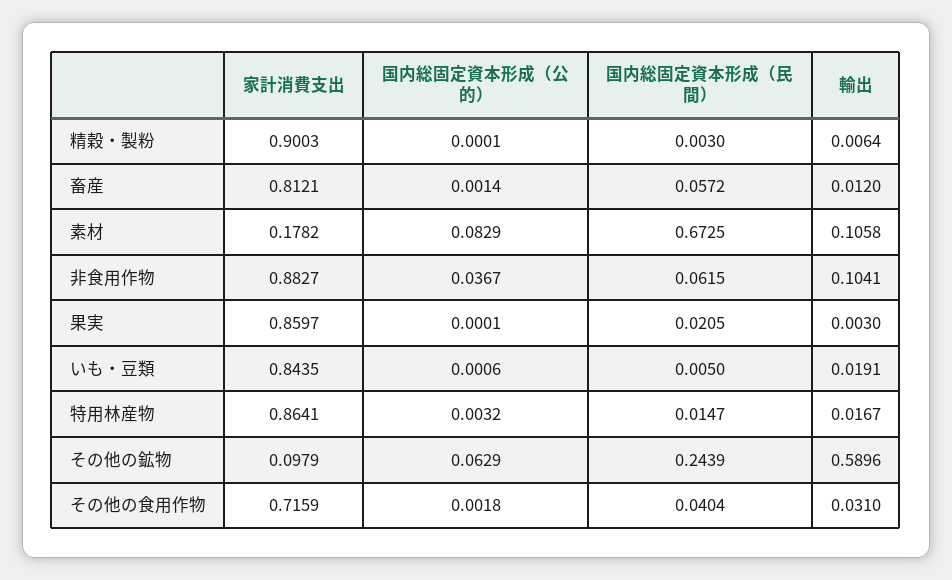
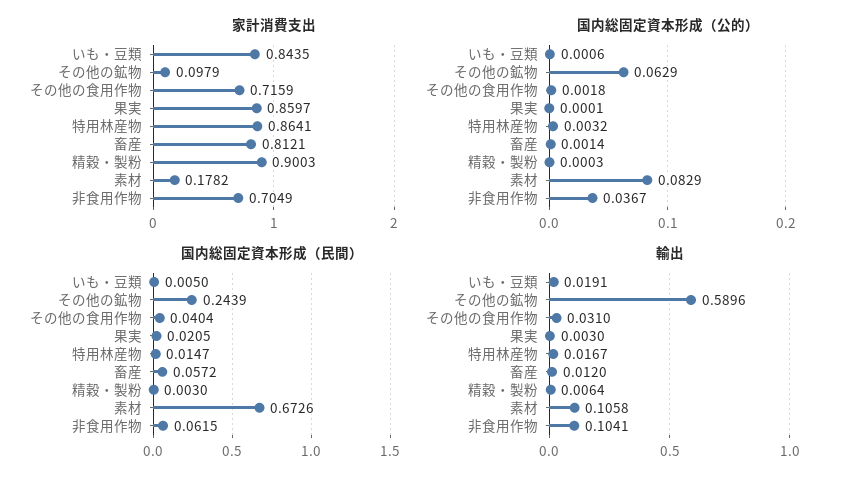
国内総固定資本形成（公的）, 精穀・製粉: 0.0001 -> 0.0003
国内総固定資本形成（民間）, 素材: 0.6725 -> 0.6726
家計消費支出, 非食用作物: 0.8827 -> 0.7049

